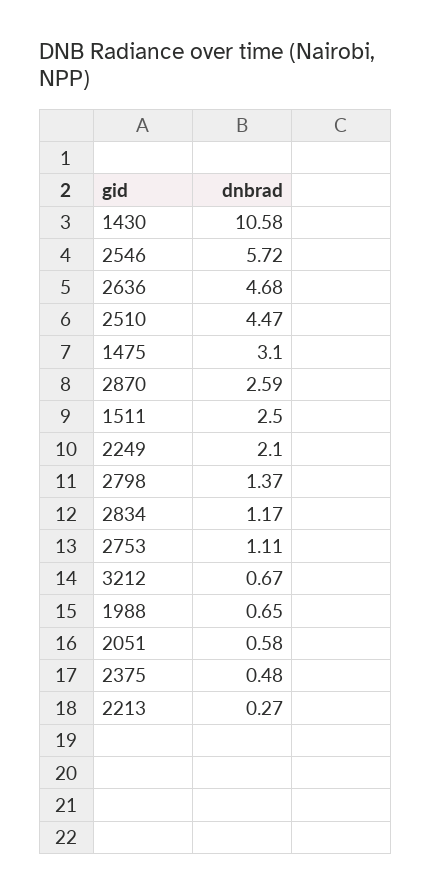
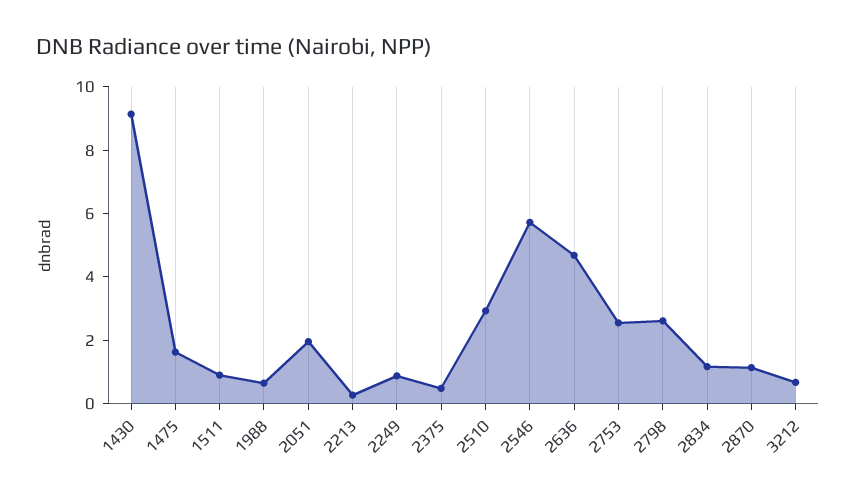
1430: 10.58 -> 9
2510: 4.47 -> 3
1475: 3.1 -> 1.5
2870: 2.59 -> 1
1511: 2.5 -> 1
2249: 2.1 -> 1
2798: 1.37 -> 2.5
2753: 1.11 -> 2.5
2051: 0.58 -> 2

